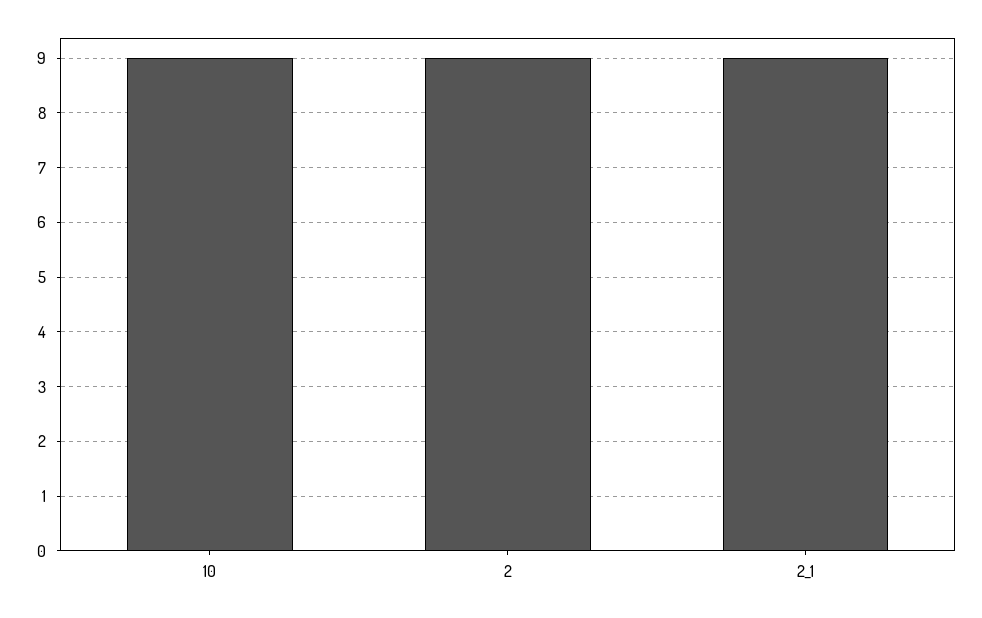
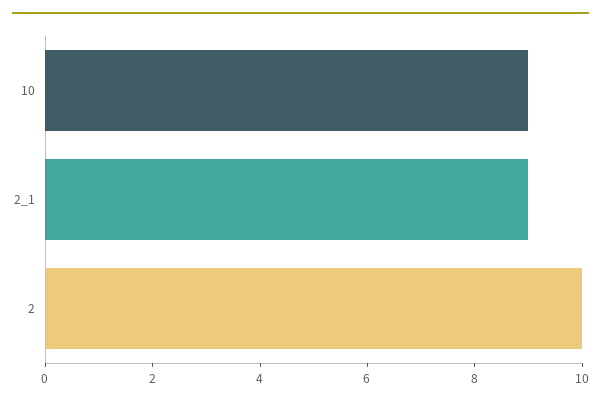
2: 9 -> 10

